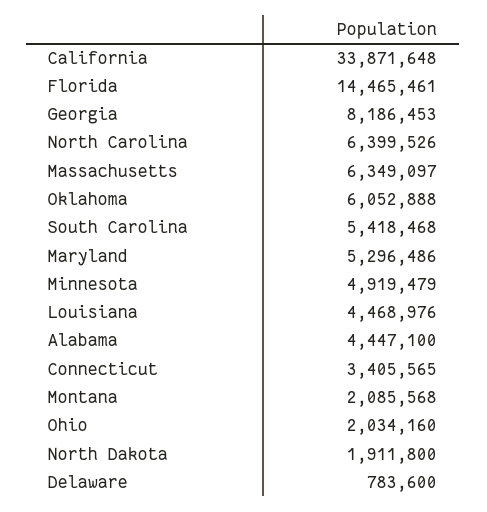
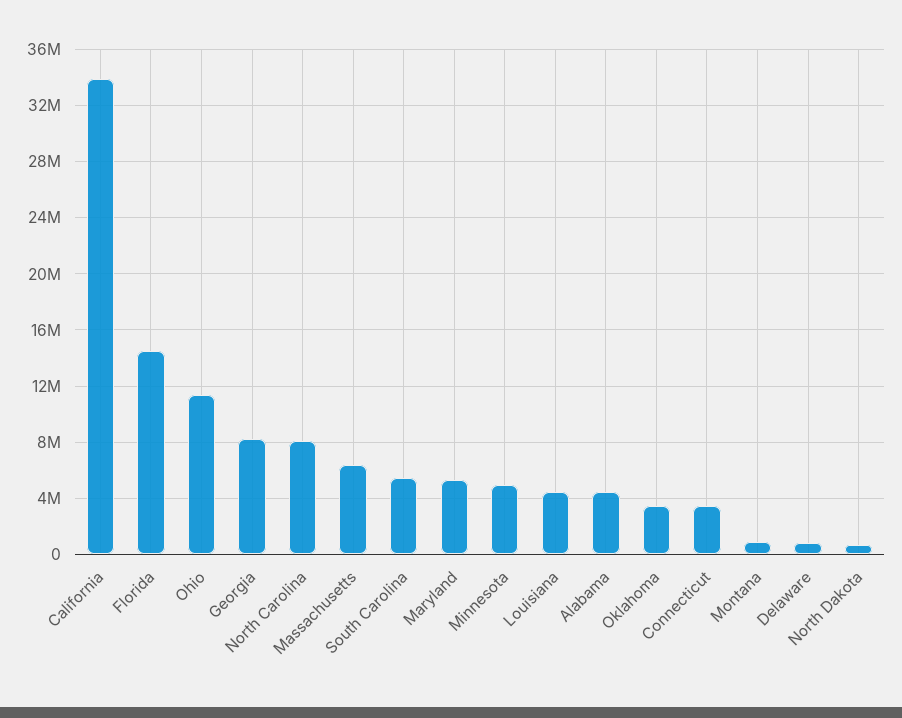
North Carolina: 6399526 -> 8000000
Oklahoma: 6052888 -> 3500000
Montana: 2085568 -> 1000000
Ohio: 2034160 -> 11500000
North Dakota: 1911800 -> 500000

